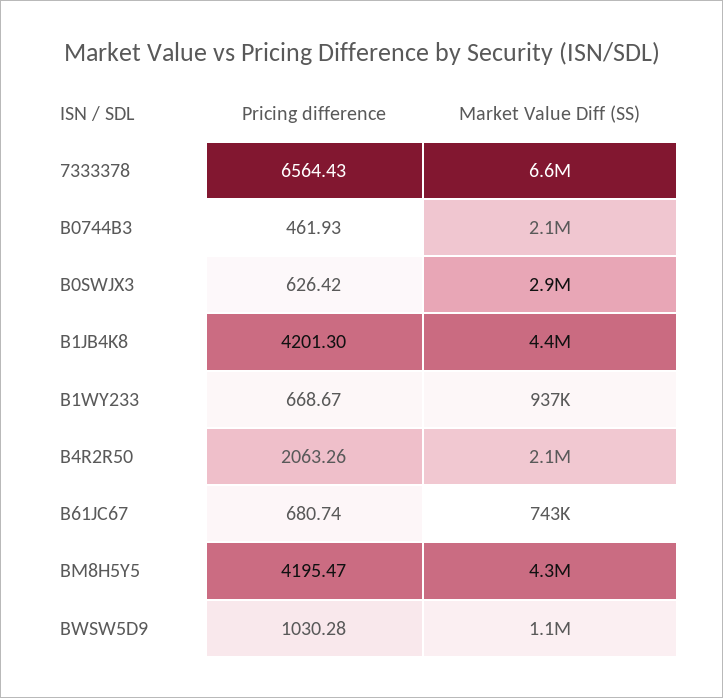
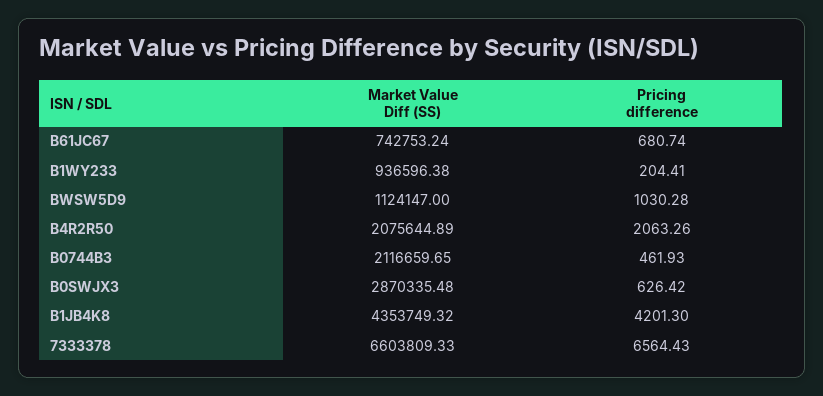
Pricing difference, B1WY233: 668.67 -> 204.41
Pricing difference, BM8H5Y5: 4195.47 -> none
Market Value Diff (SS), BM8H5Y5: 4300000 -> none

